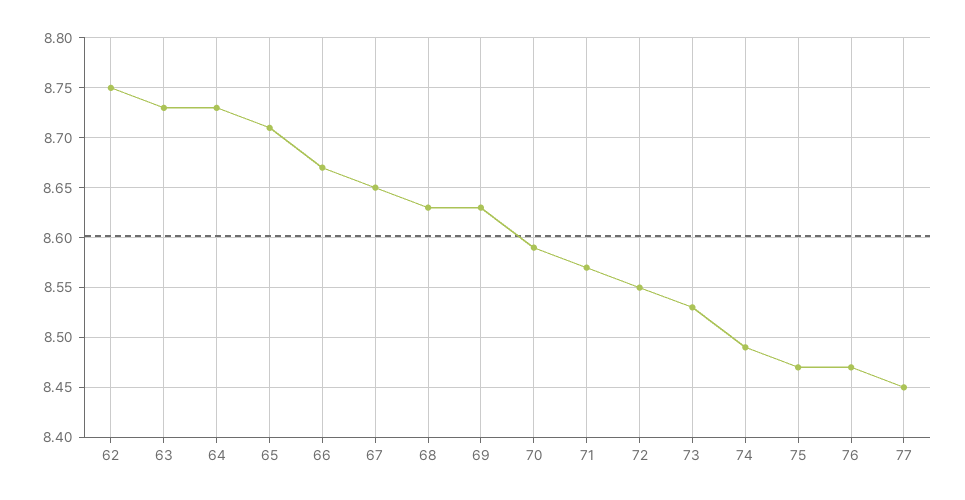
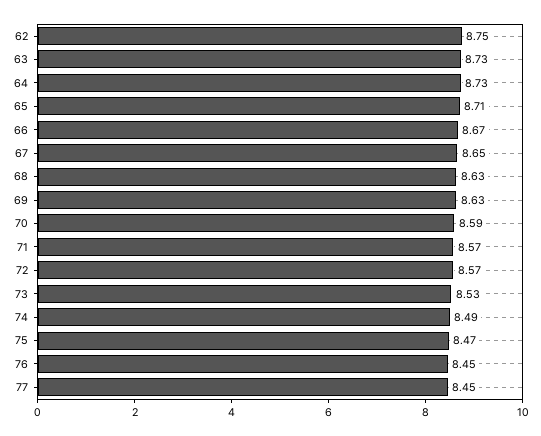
72: 8.55 -> 8.57
76: 8.47 -> 8.45

